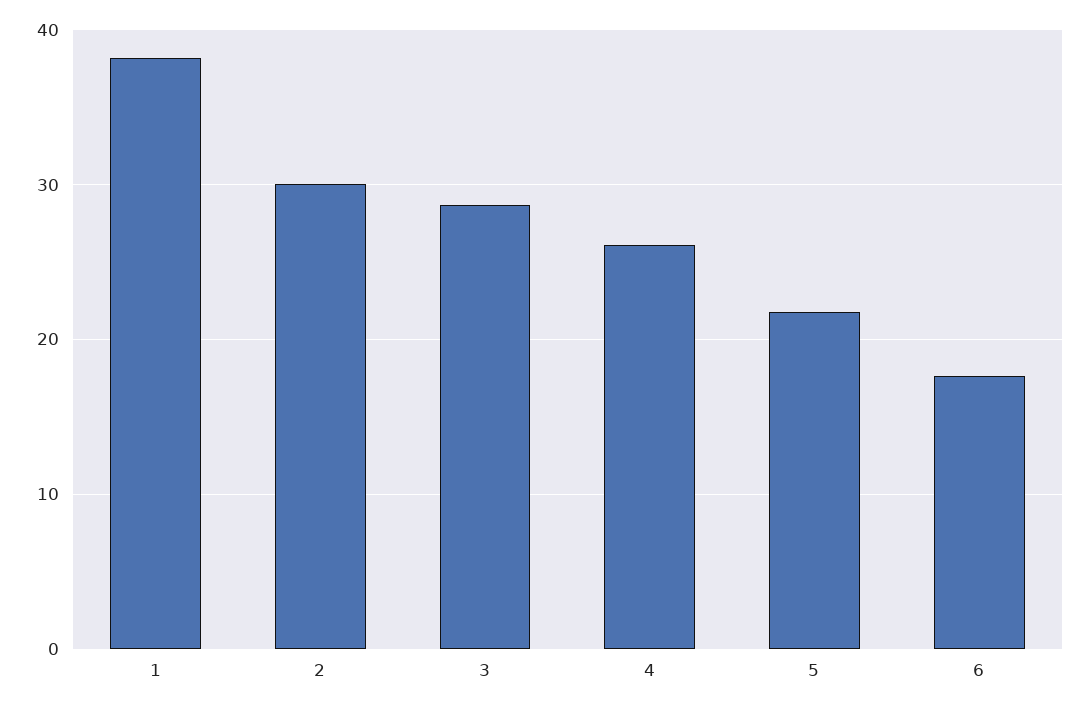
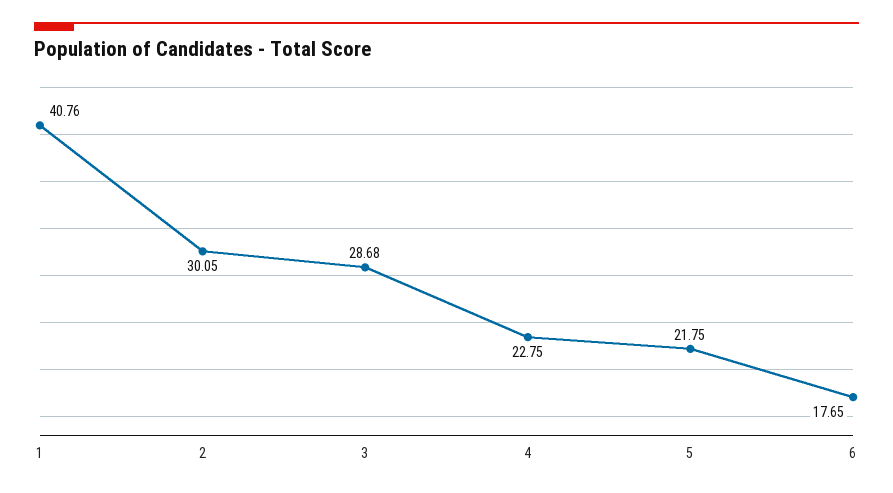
1: 38 -> 40.76
4: 26 -> 22.75

